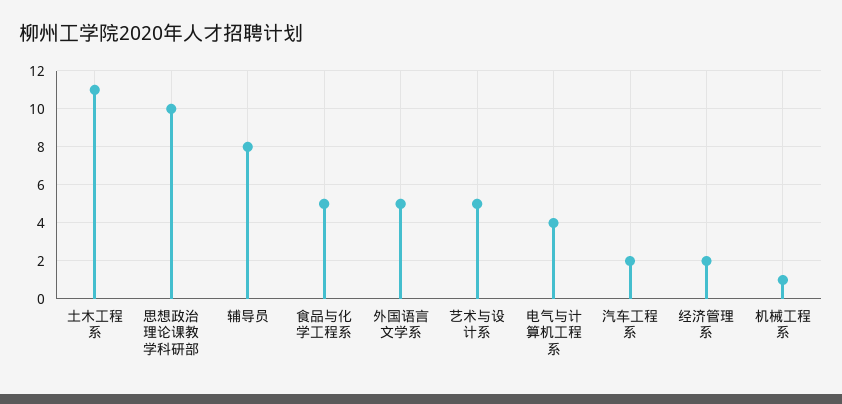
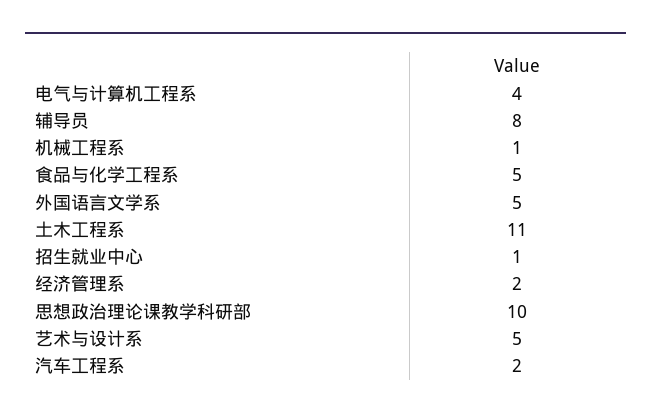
招生就业中心: none -> 1

